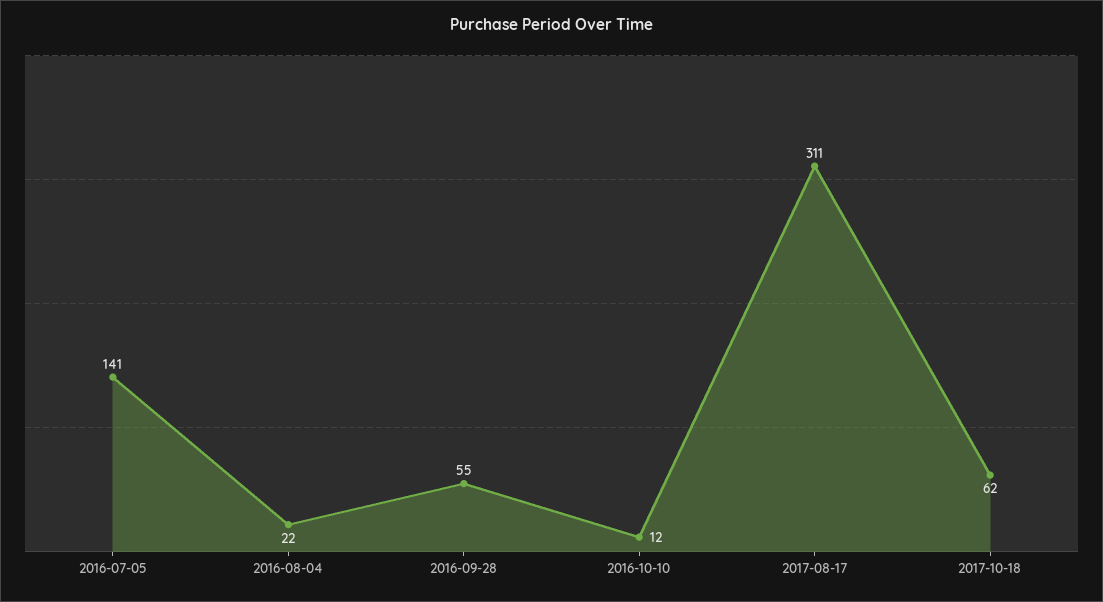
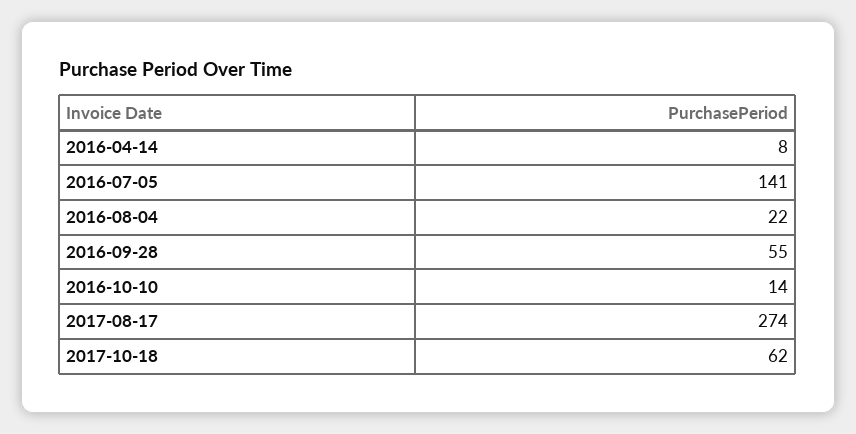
2016-10-10: 12 -> 14
2017-08-17: 311 -> 274
2016-04-14: none -> 8

